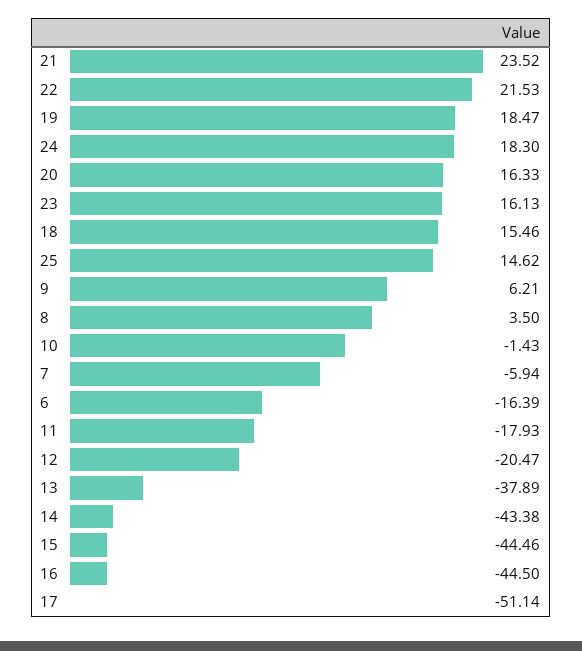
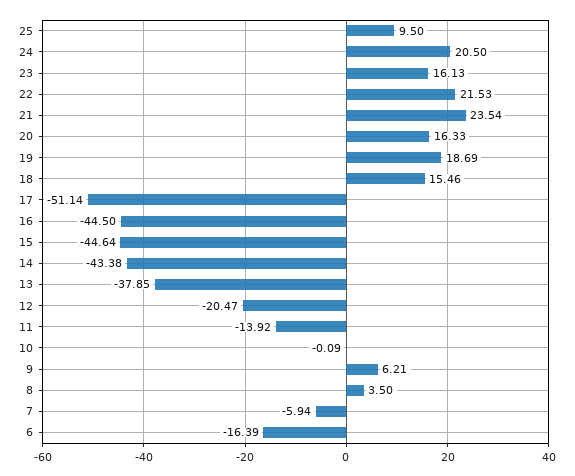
21: 23.52 -> 23.54
19: 18.47 -> 18.69
24: 18.3 -> 20.5
25: 14.62 -> 9.5
10: -1.43 -> -0.09
11: -17.93 -> -13.92
13: -37.89 -> -37.85
15: -44.46 -> -44.64

